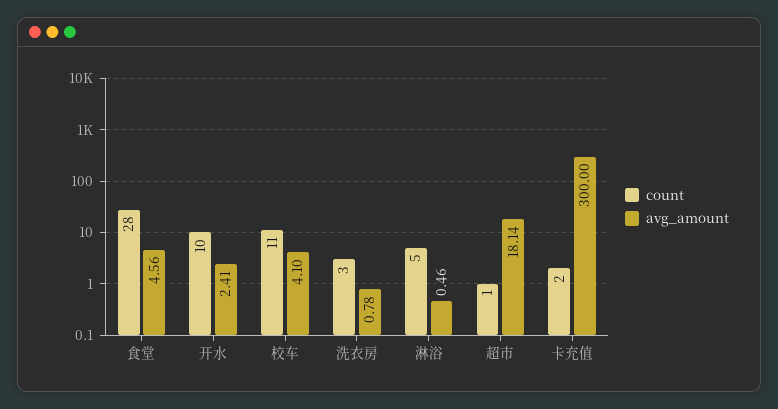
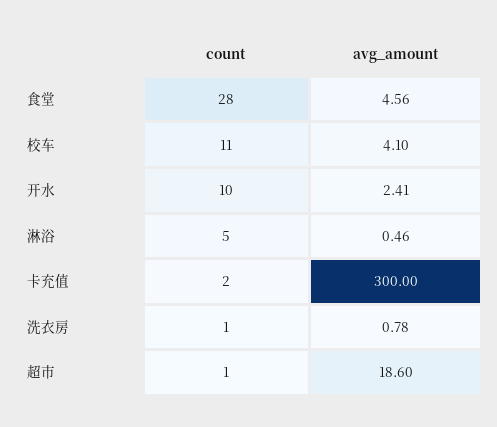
count, 洗衣房: 3 -> 1
avg_amount, 超市: 18.14 -> 18.6

